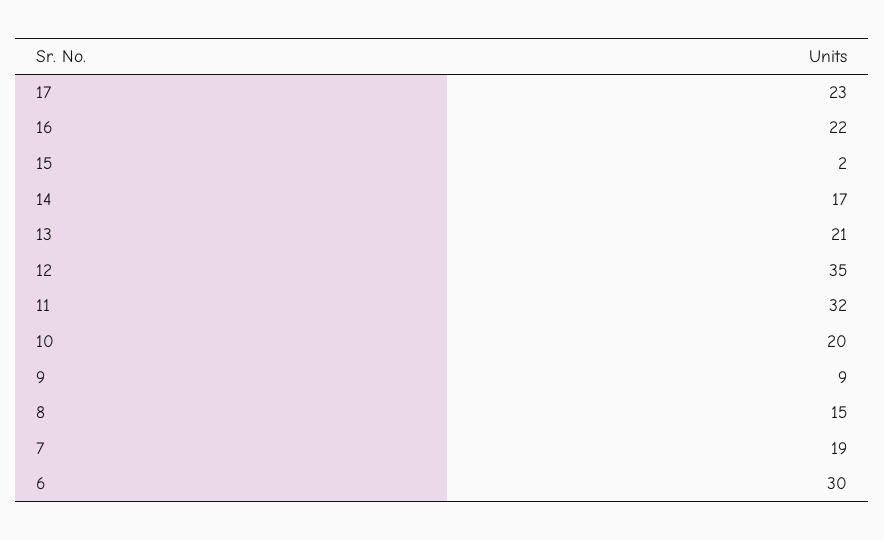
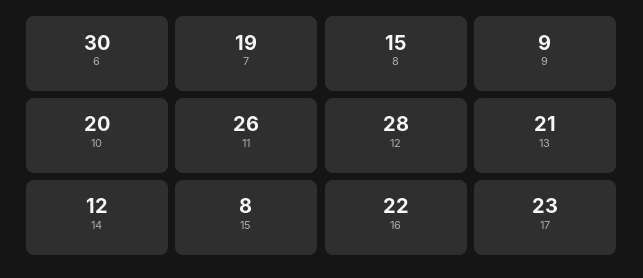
15: 2 -> 8
14: 17 -> 12
12: 35 -> 28
11: 32 -> 26

